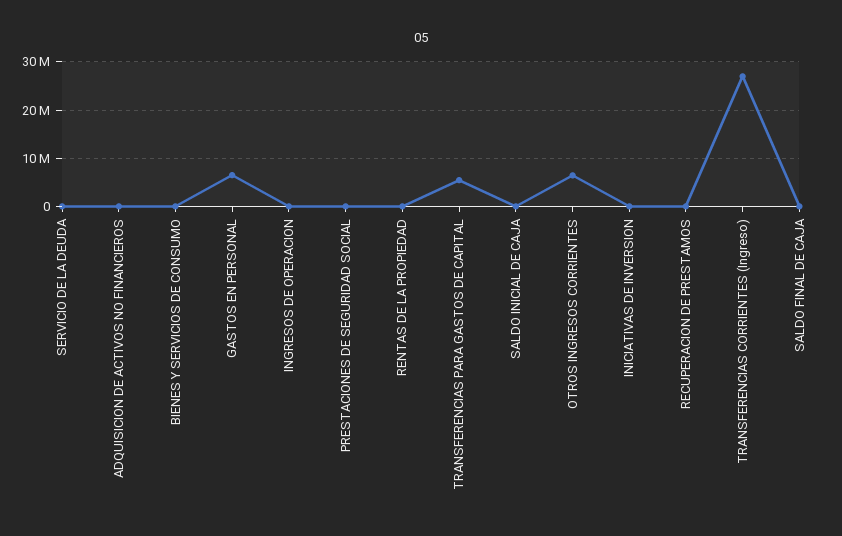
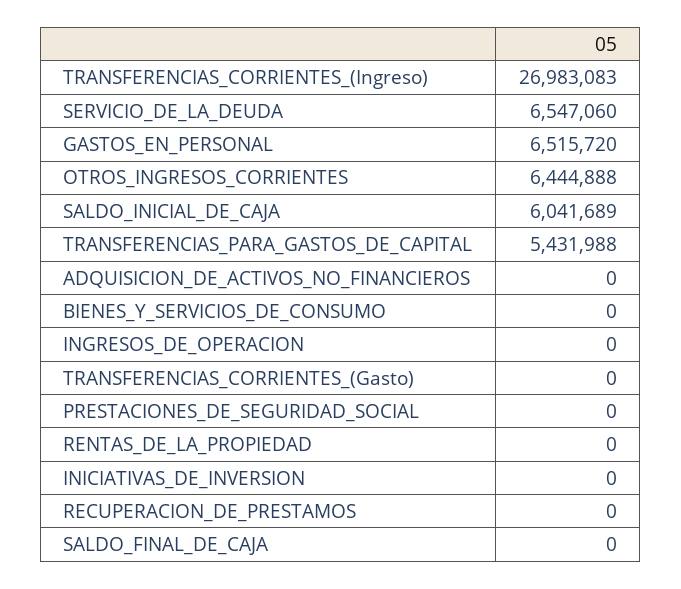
SERVICIO DE LA DEUDA: 0 -> 6547060
SALDO INICIAL DE CAJA: 0 -> 6041689
TRANSFERENCIAS_CORRIENTES_(Gasto): none -> 0

